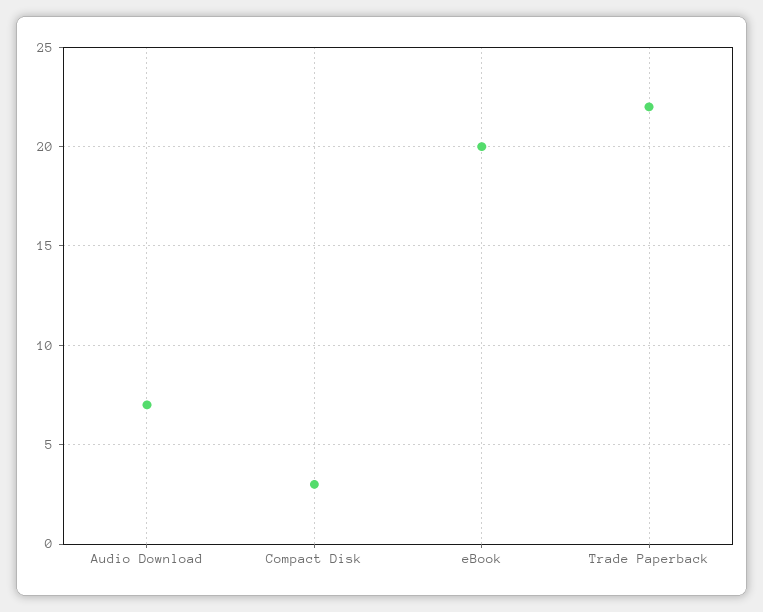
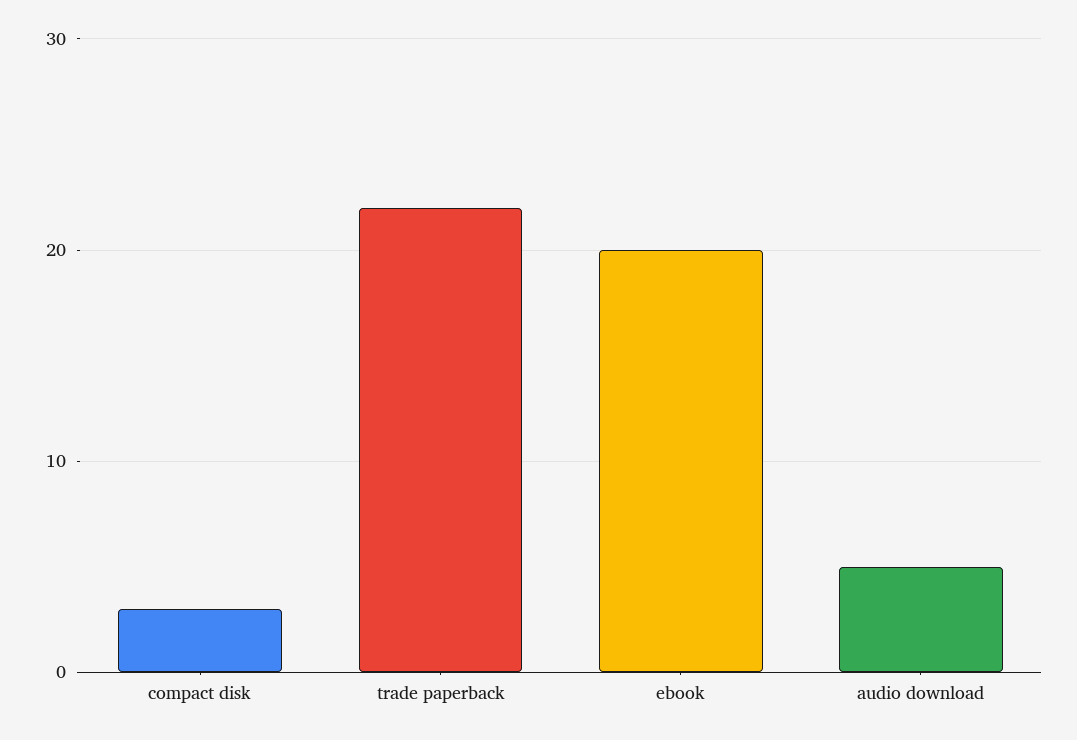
Audio Download: 7 -> 5

